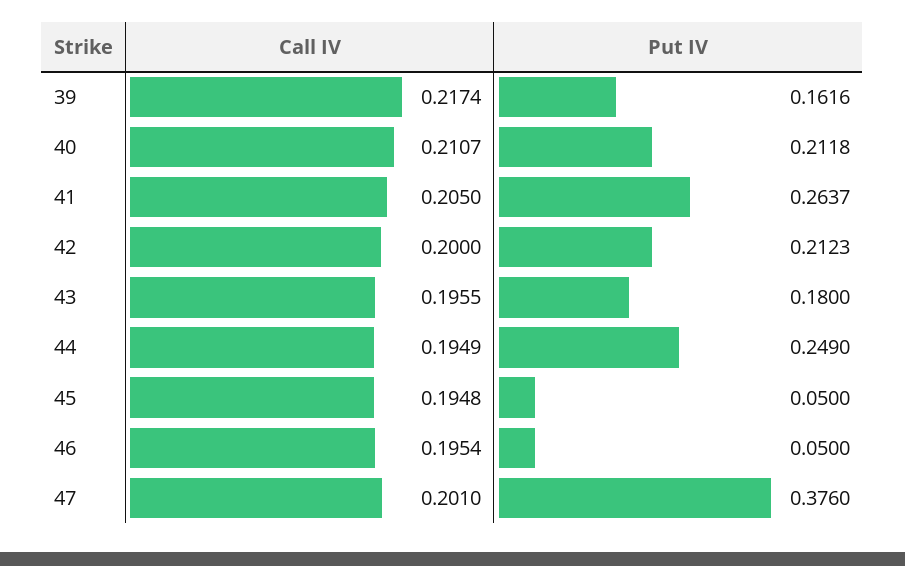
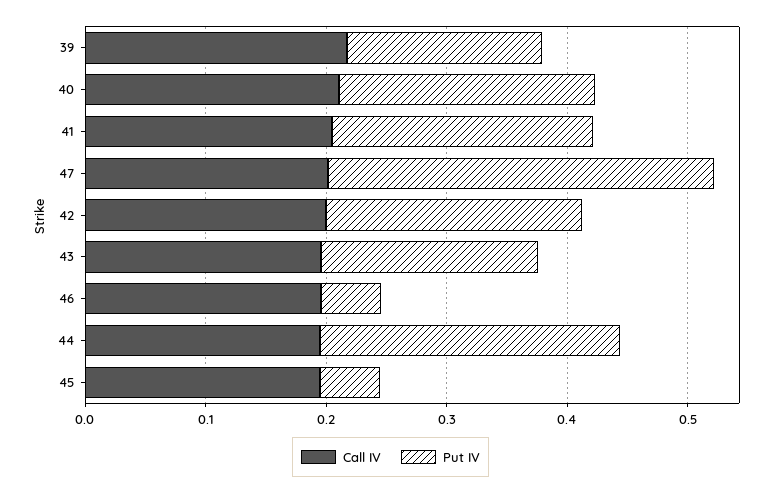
Put IV, 41: 0.2637 -> 0.22
Put IV, 47: 0.376 -> 0.32

